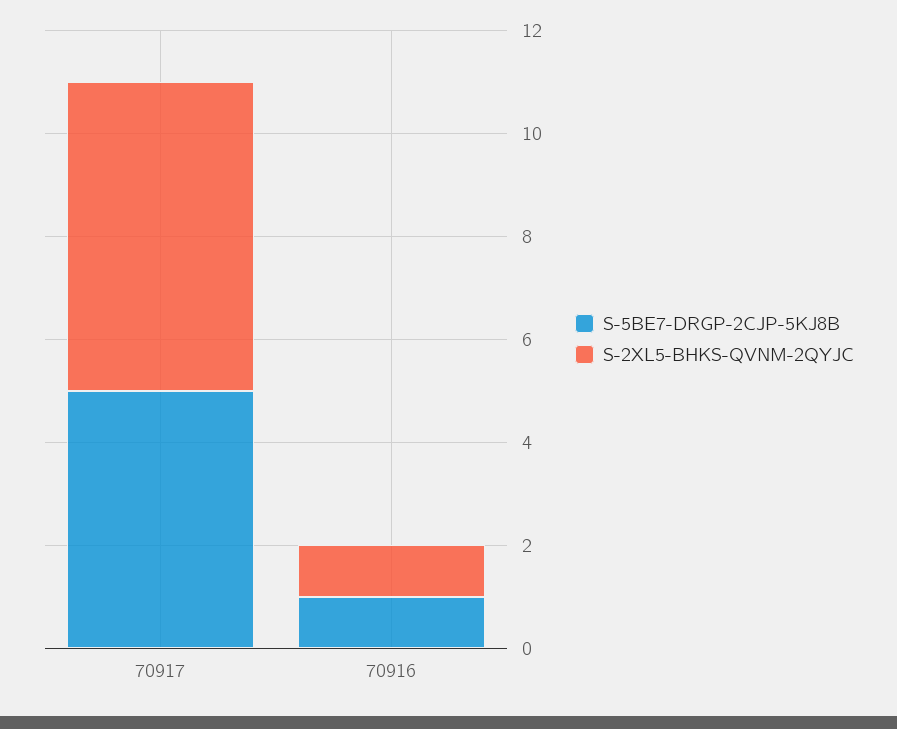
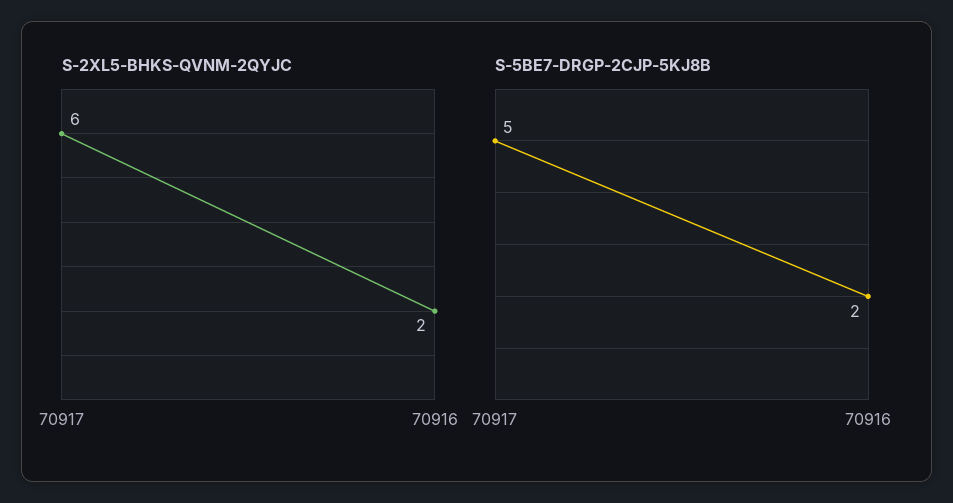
S-5BE7-DRGP-2CJP-5KJ8B, 70916: 1 -> 2
S-2XL5-BHKS-QVNM-2QYJC, 70916: 1 -> 2

